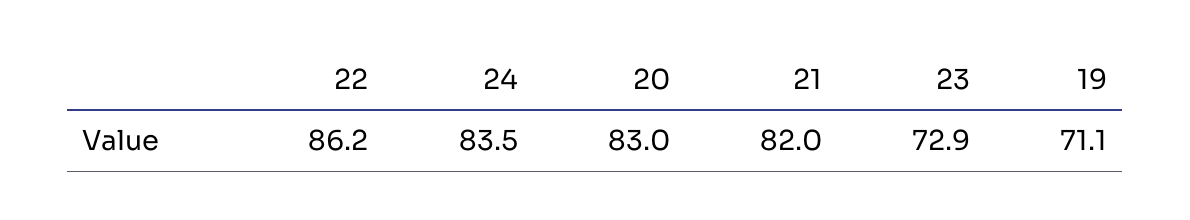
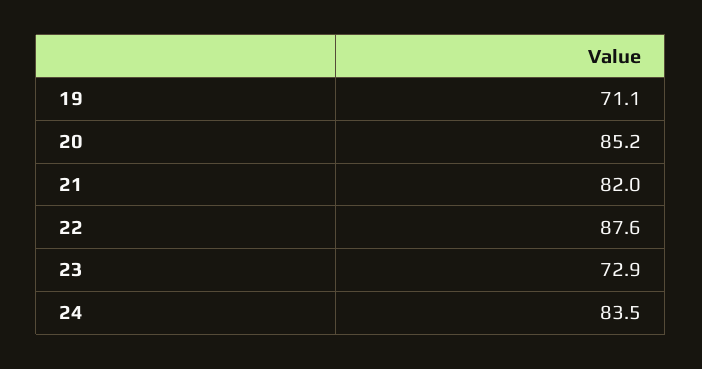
22: 86.2 -> 87.6
20: 83 -> 85.2

